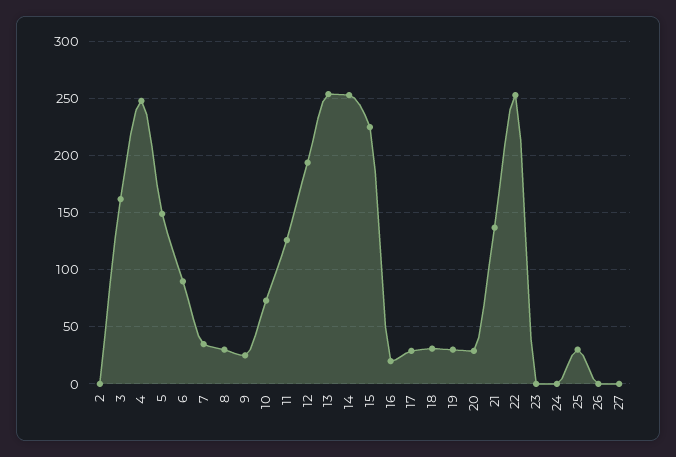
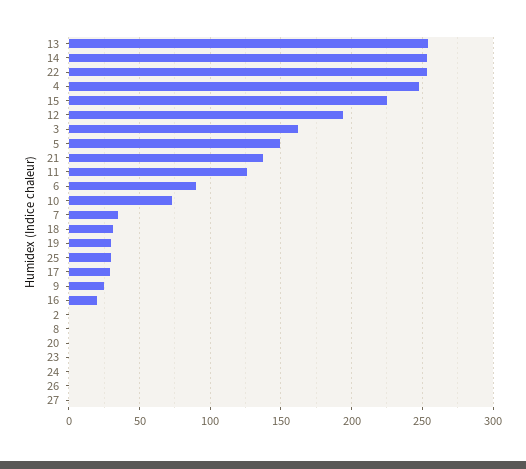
8: 30 -> 0
20: 30 -> 0

